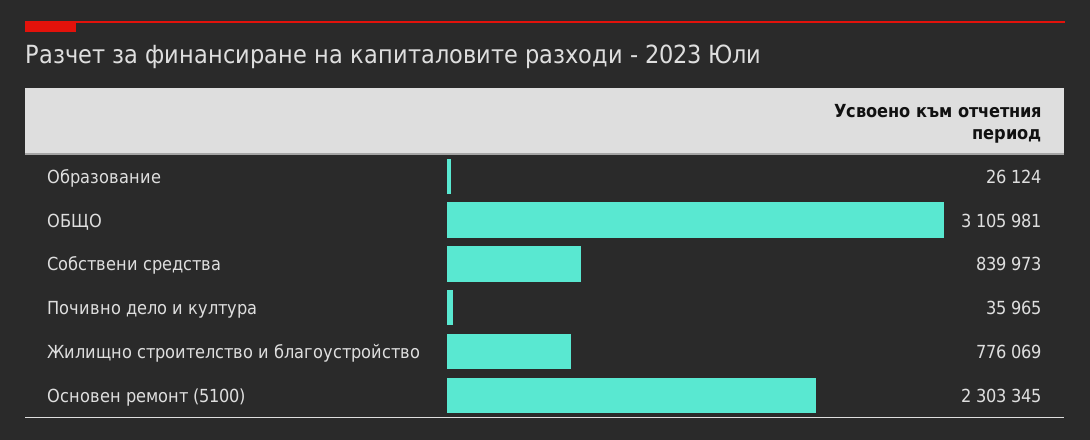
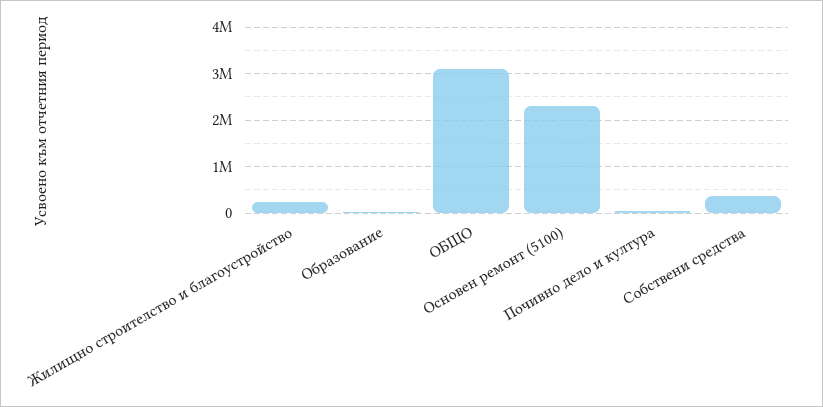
Собствени средства: 839973 -> 400000
Жилищно строителство и благоустройство: 776069 -> 200000

